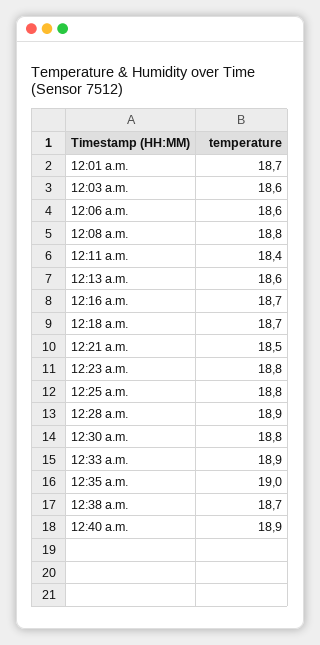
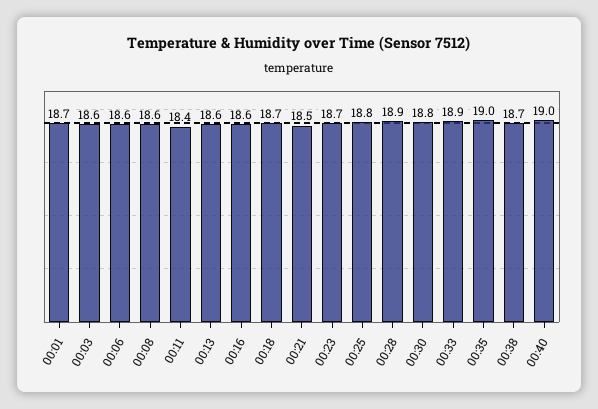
12:08 a.m.: 18.8 -> 18.6
12:16 a.m.: 18.7 -> 18.6
12:23 a.m.: 18.8 -> 18.7
12:40 a.m.: 18.9 -> 19

